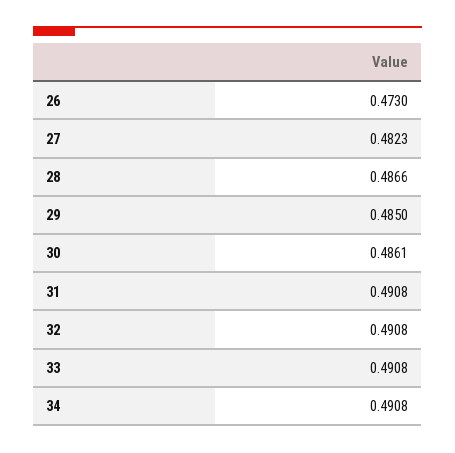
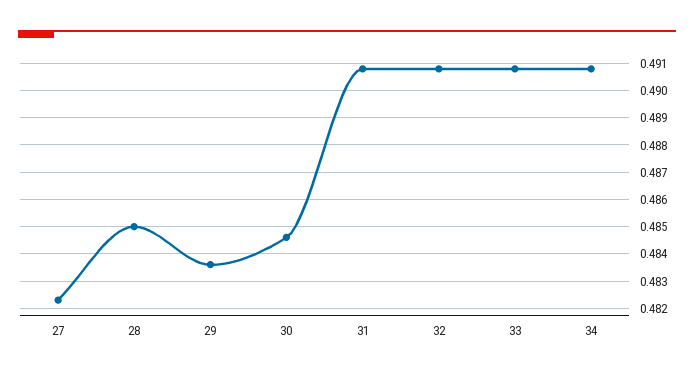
26: 0.473 -> none
28: 0.4866 -> 0.485
29: 0.485 -> 0.4835
30: 0.4861 -> 0.4845

